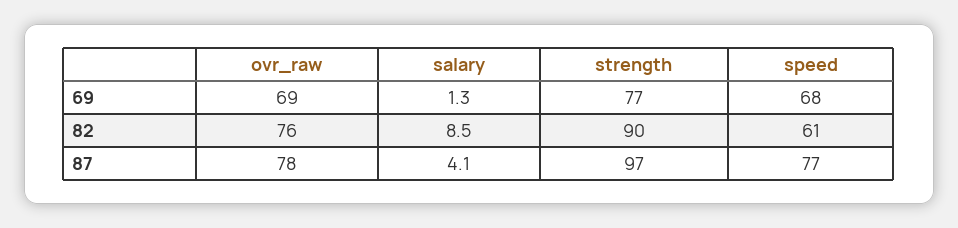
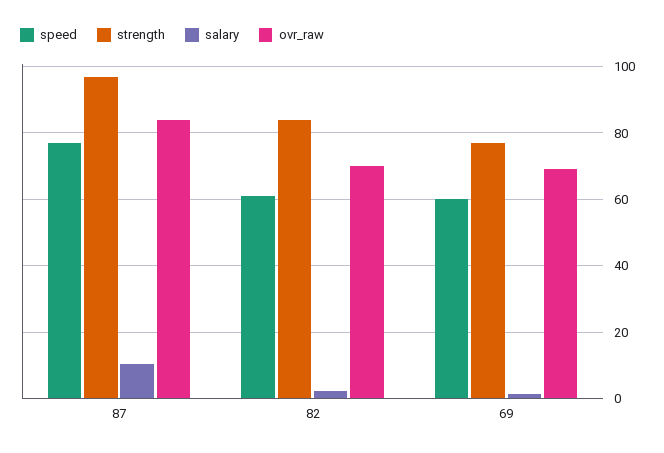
speed, 69: 68 -> 60
ovr_raw, 82: 76 -> 70
salary, 82: 8.5 -> 2
strength, 82: 90 -> 84
ovr_raw, 87: 78 -> 84
salary, 87: 4.1 -> 10

